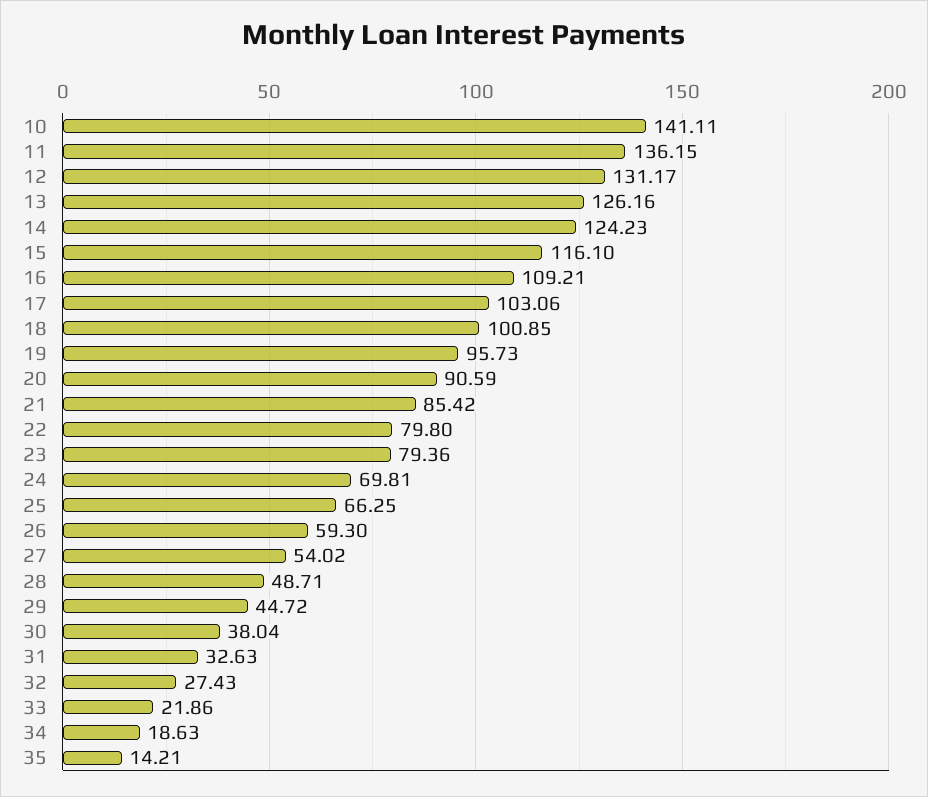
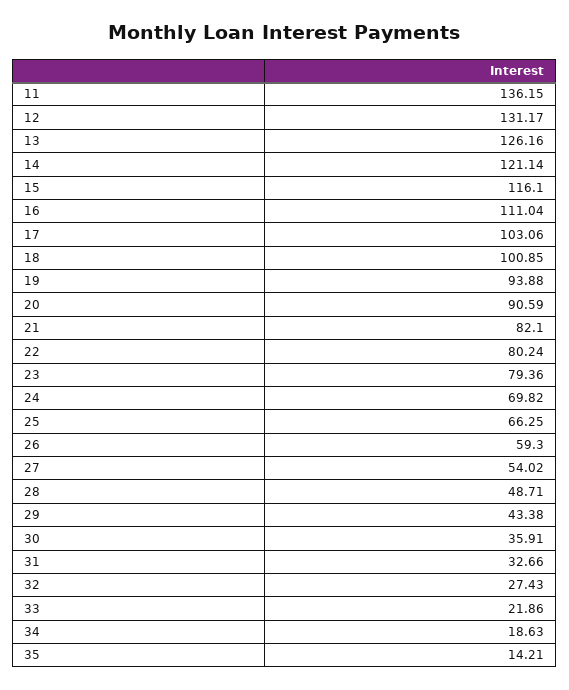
10: 141.11 -> none
14: 124.23 -> 121.14
16: 109.21 -> 111.04
19: 95.73 -> 93.88
21: 85.42 -> 82.1
22: 79.8 -> 80.24
24: 69.81 -> 69.82
29: 44.72 -> 43.38
30: 38.04 -> 35.91
31: 32.63 -> 32.66

